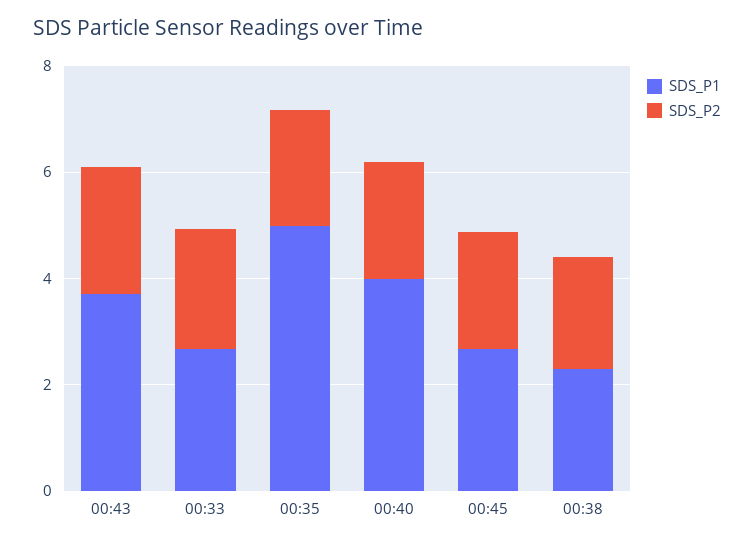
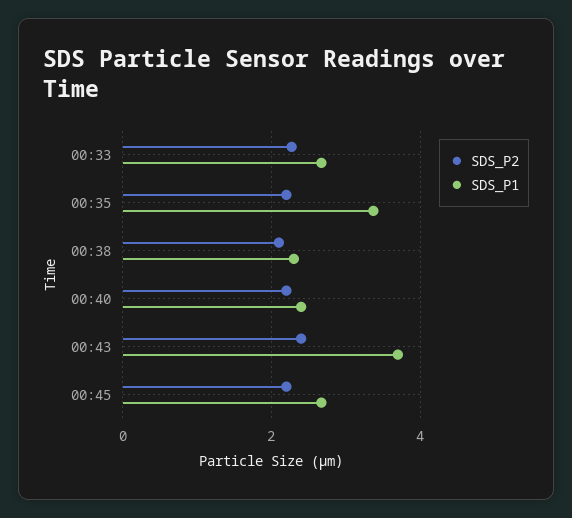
SDS_P1, 00:35: 5 -> 3.4
SDS_P1, 00:40: 4 -> 2.4

